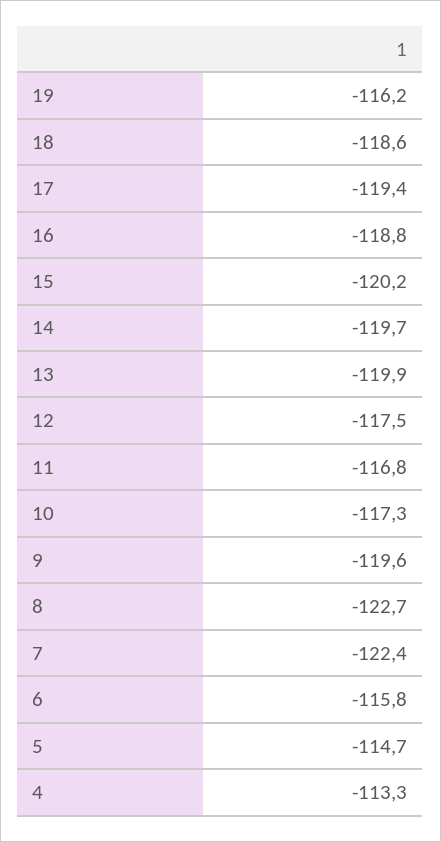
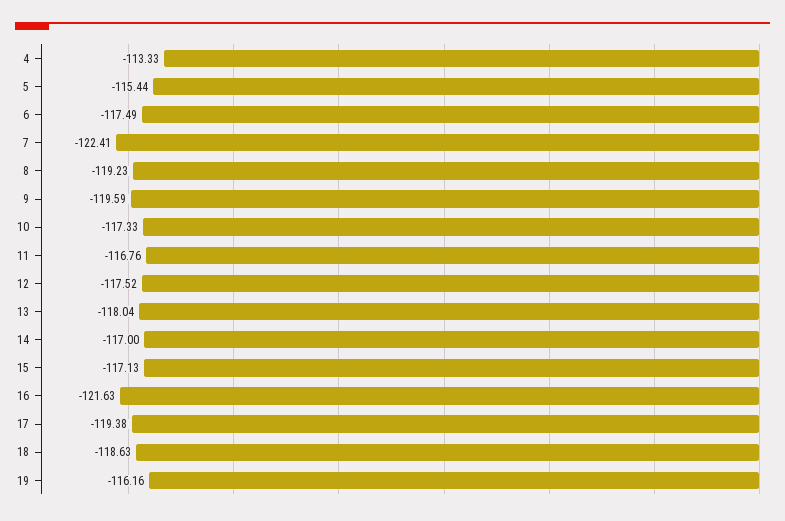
16: -118.8 -> -121.63
15: -120.2 -> -117.13
14: -119.7 -> -117
13: -119.9 -> -118.04
8: -122.7 -> -119.23
6: -115.8 -> -117.49
5: -114.7 -> -115.44

